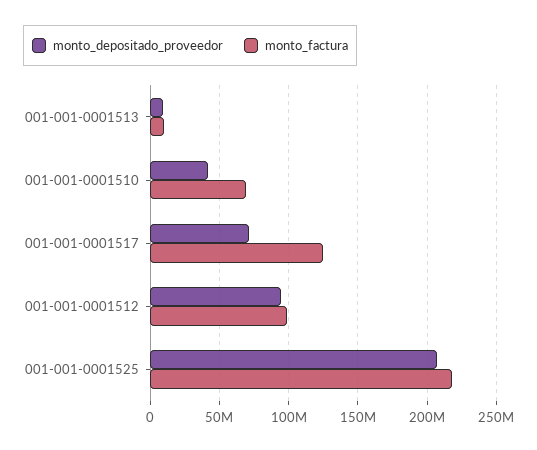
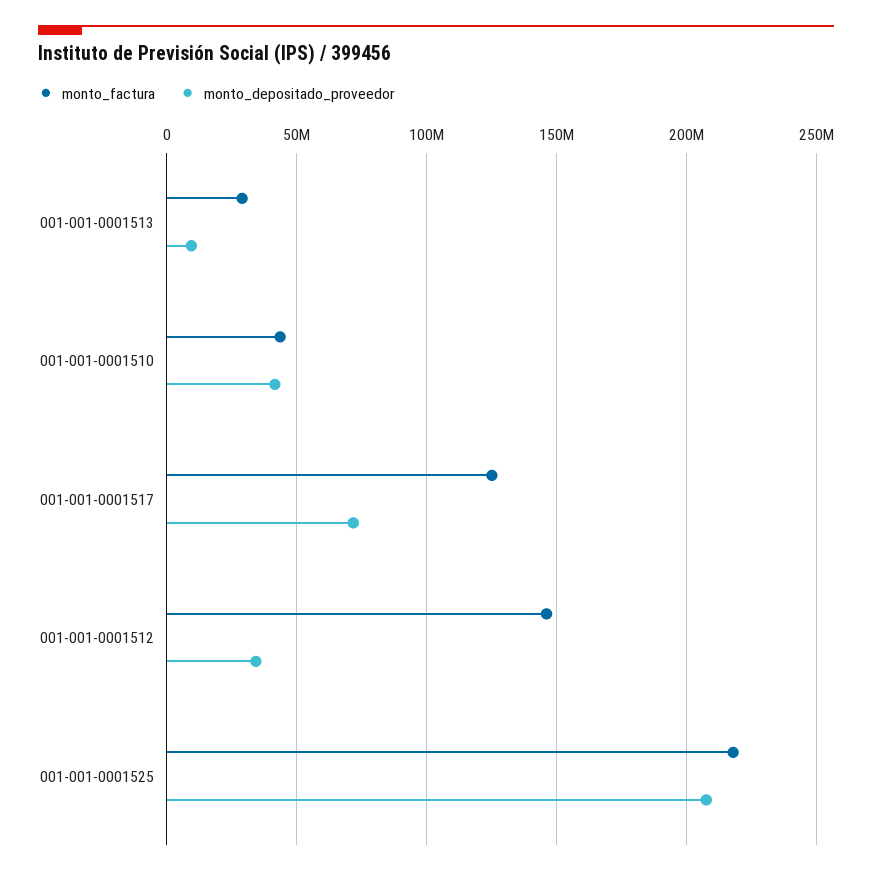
monto_factura, 001-001-0001513: 10000000 -> 30000000
monto_factura, 001-001-0001510: 70000000 -> 45000000
monto_depositado_proveedor, 001-001-0001512: 95000000 -> 35000000
monto_factura, 001-001-0001512: 100000000 -> 145000000

